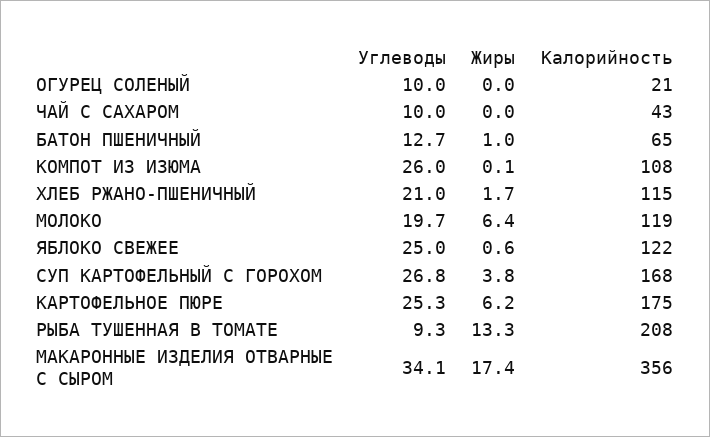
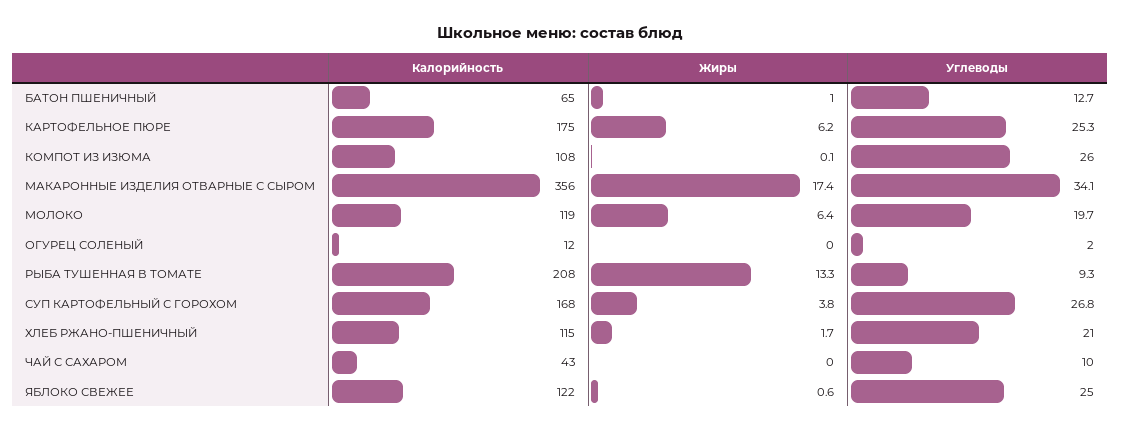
Углеводы, ОГУРЕЦ СОЛЕНЫЙ: 10 -> 2
Калорийность, ОГУРЕЦ СОЛЕНЫЙ: 21 -> 12

